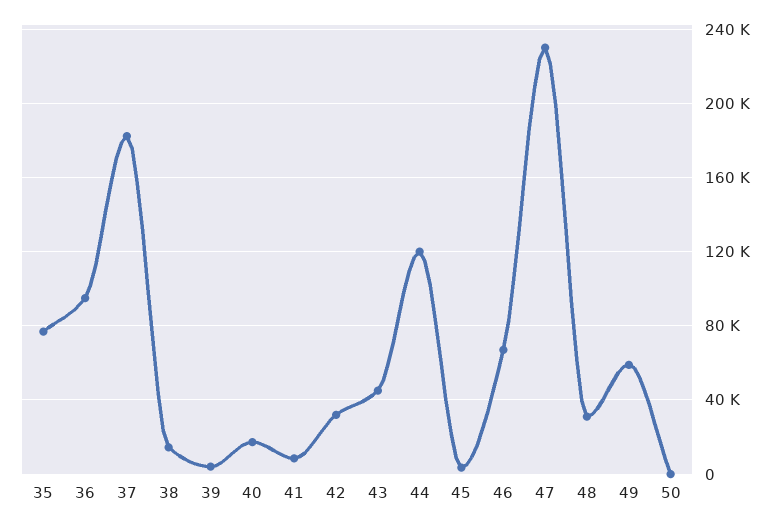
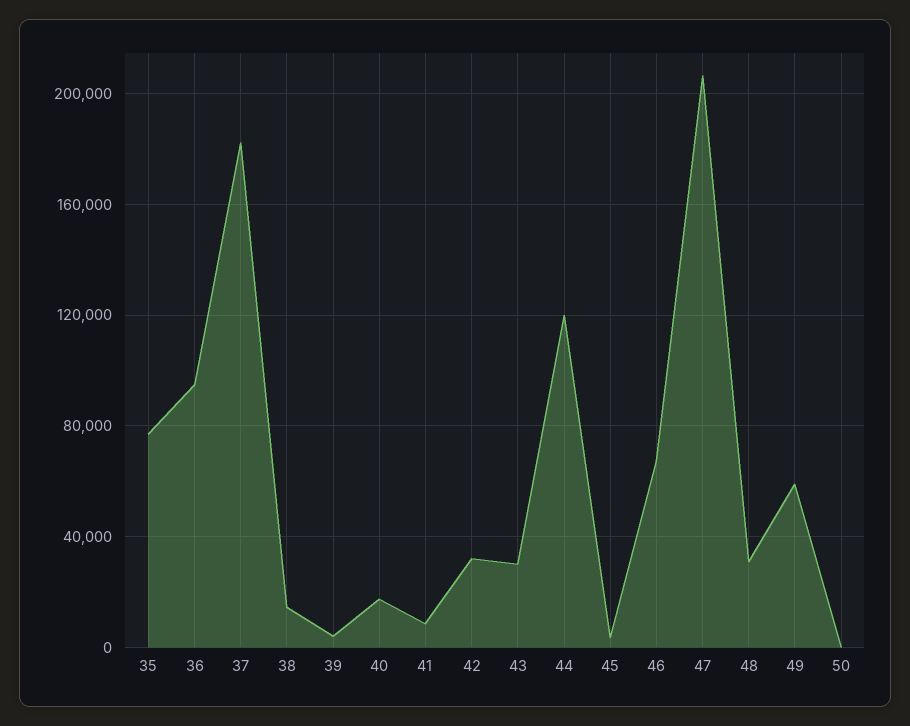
43: 45000 -> 30000
47: 230000 -> 205000

